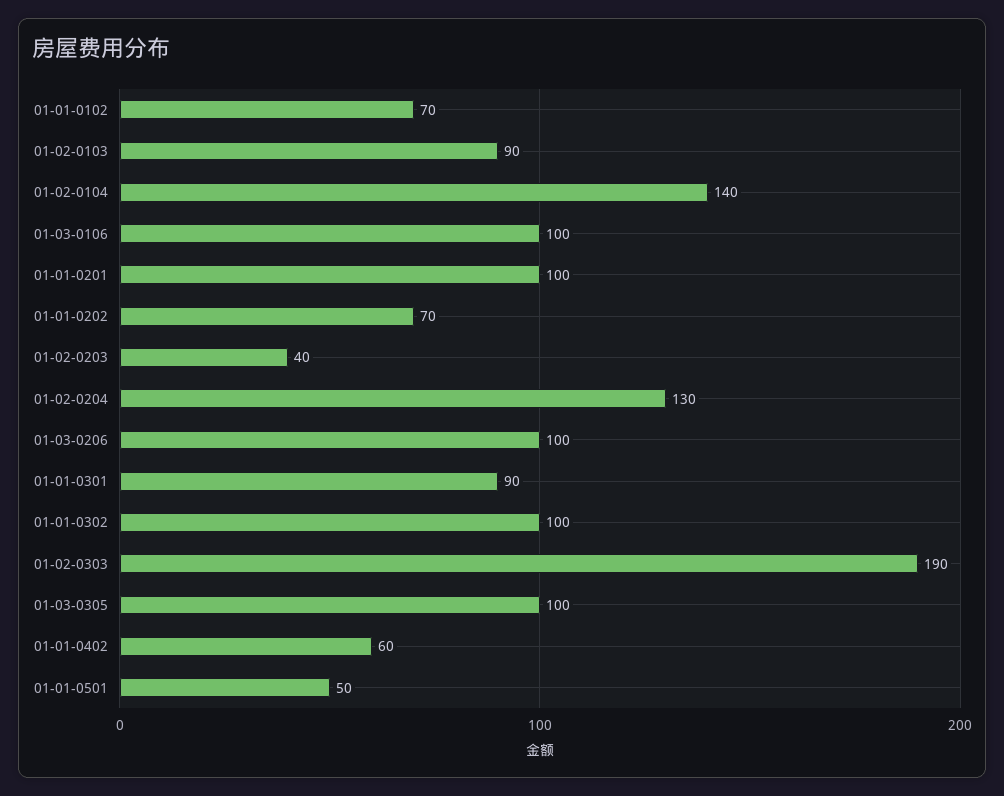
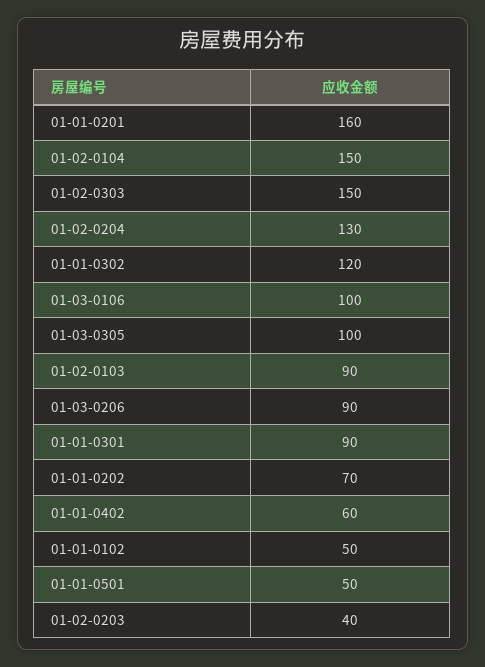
01-01-0102: 70 -> 50
01-02-0104: 140 -> 150
01-01-0201: 100 -> 160
01-03-0206: 100 -> 90
01-01-0302: 100 -> 120
01-02-0303: 190 -> 150

